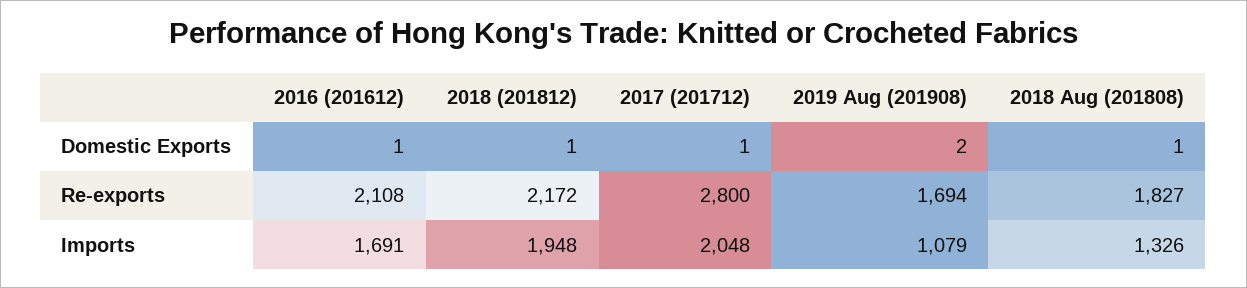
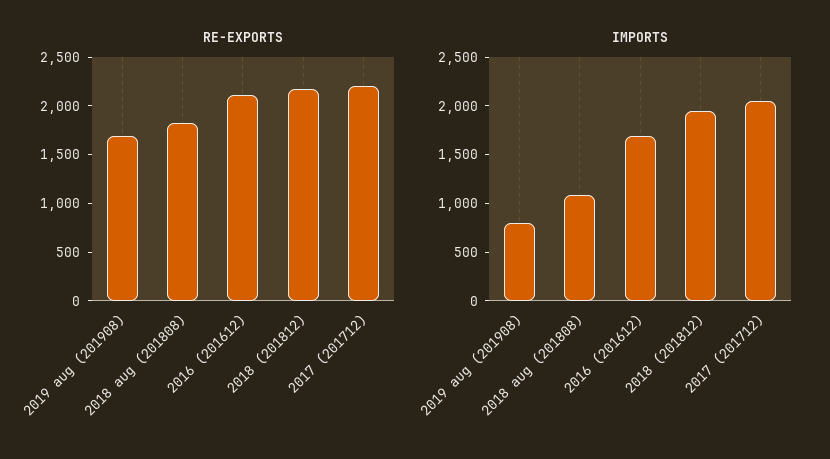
Domestic Exports, 2016 (201612): 1 -> none
Domestic Exports, 2018 (201812): 1 -> none
Domestic Exports, 2017 (201712): 1 -> none
Domestic Exports, 2019 Aug (201908): 2 -> none
Domestic Exports, 2018 Aug (201808): 1 -> none
Re-exports, 2017 (201712): 2800 -> 2200
Imports, 2019 Aug (201908): 1079 -> 800
Imports, 2018 Aug (201808): 1326 -> 1100

